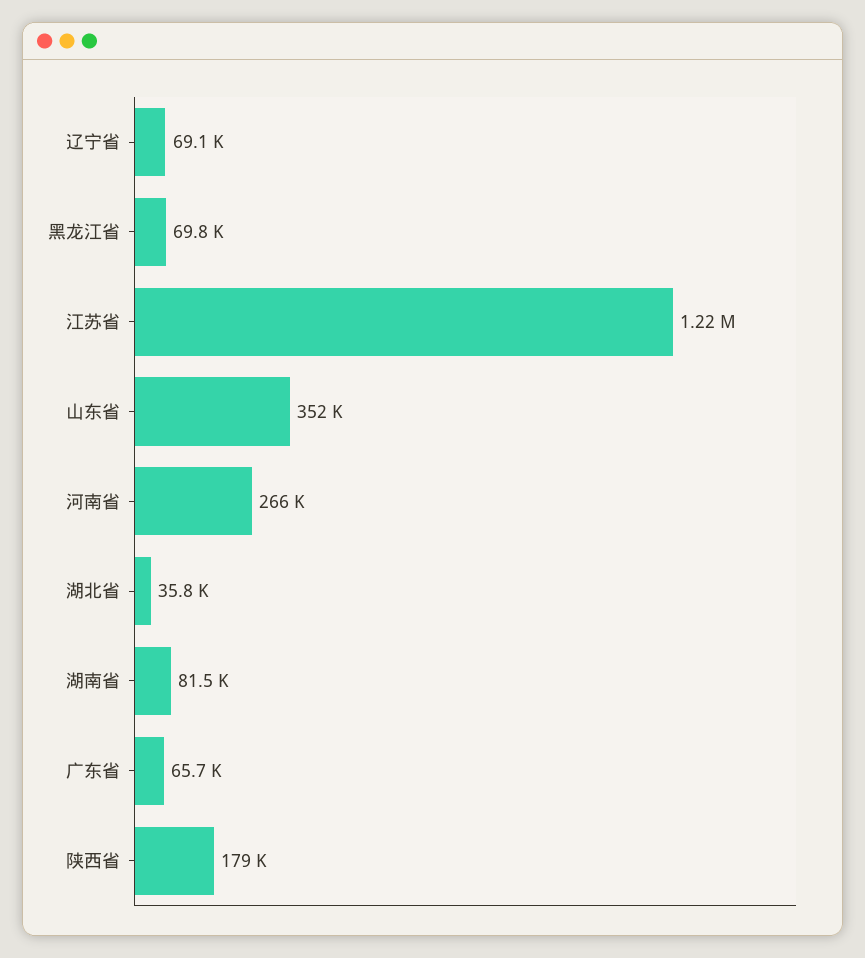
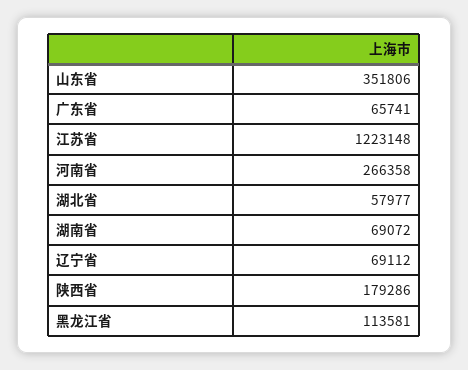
黑龙江省: 69800 -> 113581
湖北省: 35800 -> 57977
湖南省: 81500 -> 69072

